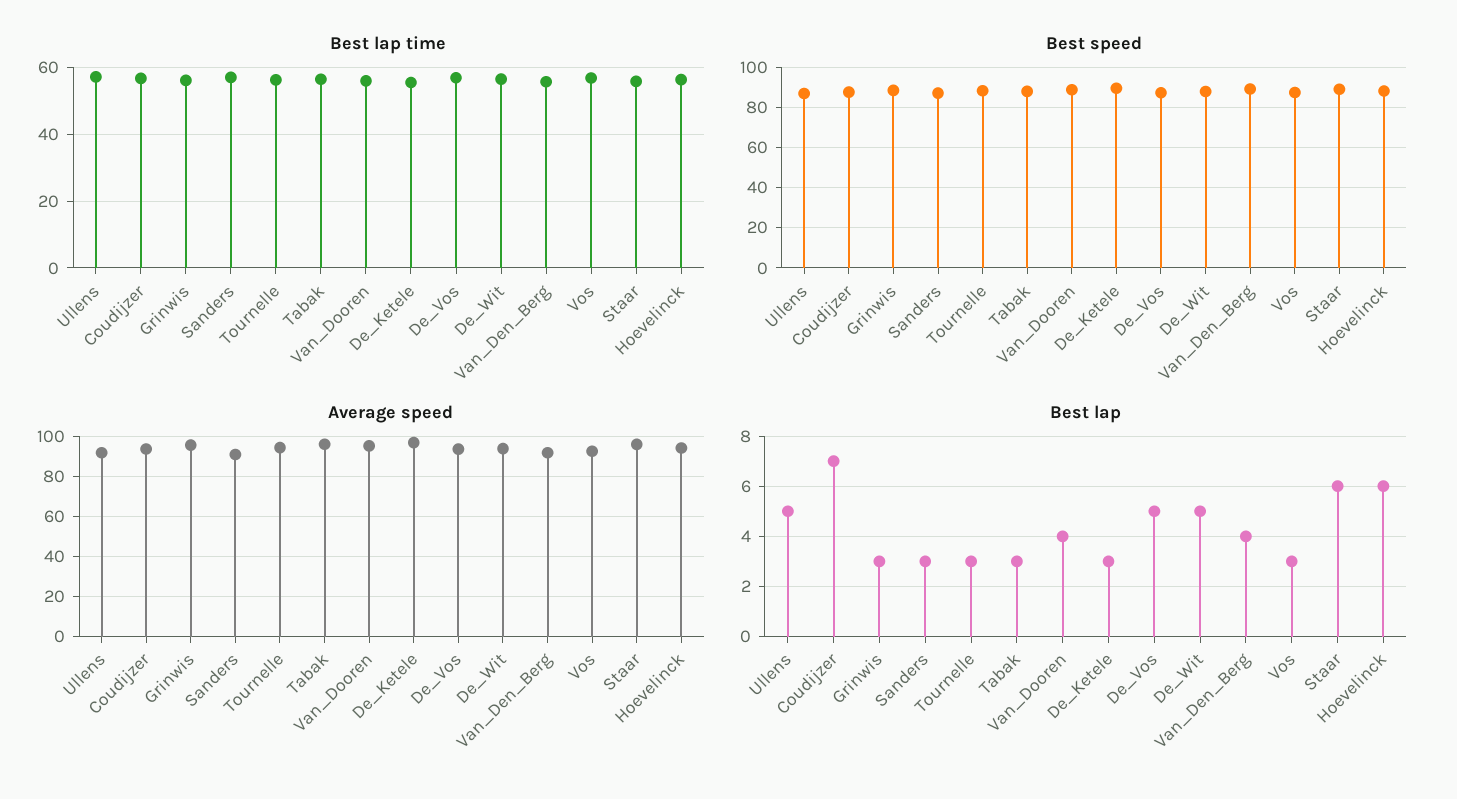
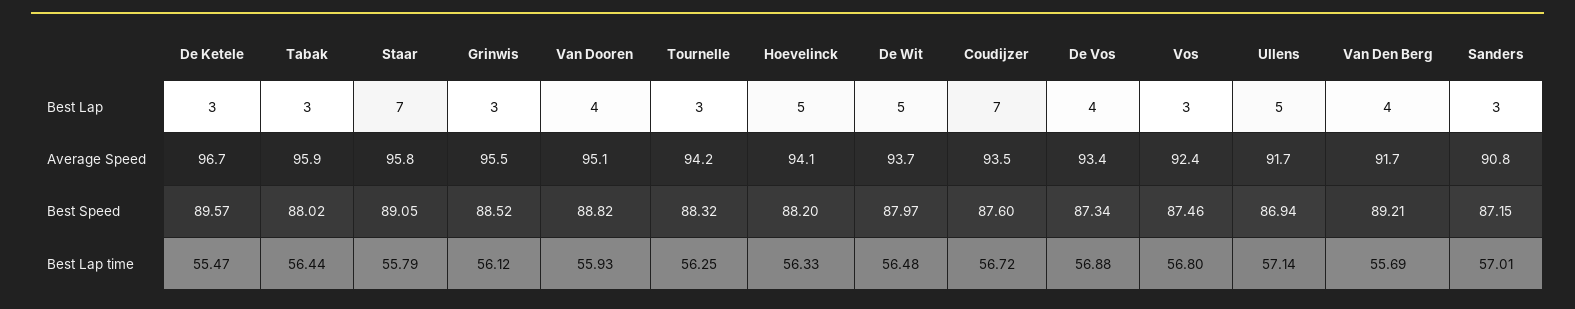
Best lap, De_Vos: 5 -> 4
Best lap, Staar: 6 -> 7
Best lap, Hoevelinck: 6 -> 5

